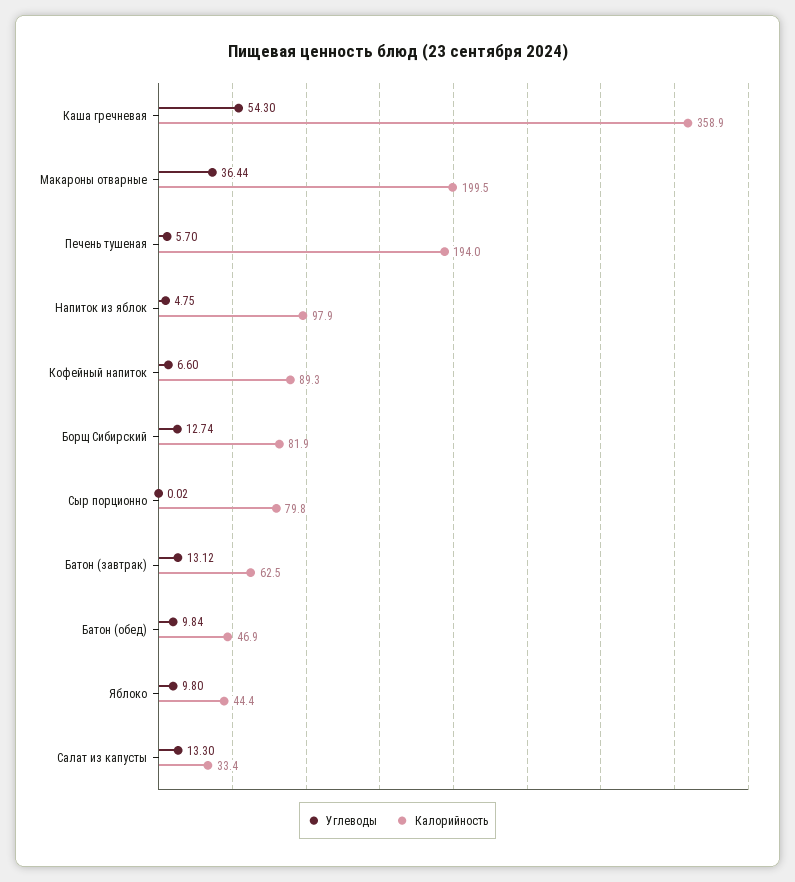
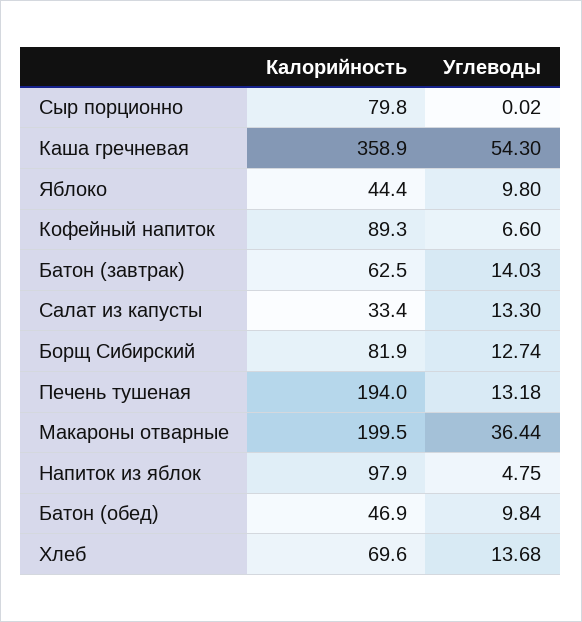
Углеводы, Печень тушеная: 5.7 -> 13.18
Углеводы, Батон (завтрак): 13.12 -> 14.03
Калорийность, Хлеб: none -> 69.6
Углеводы, Хлеб: none -> 13.68

